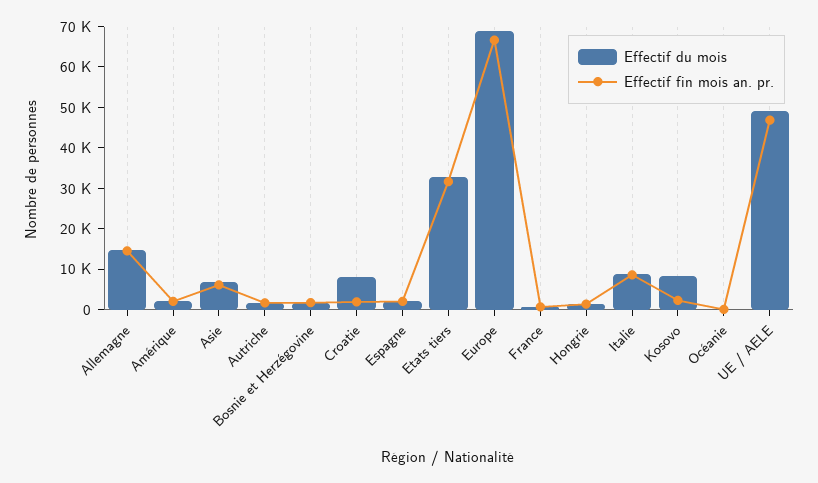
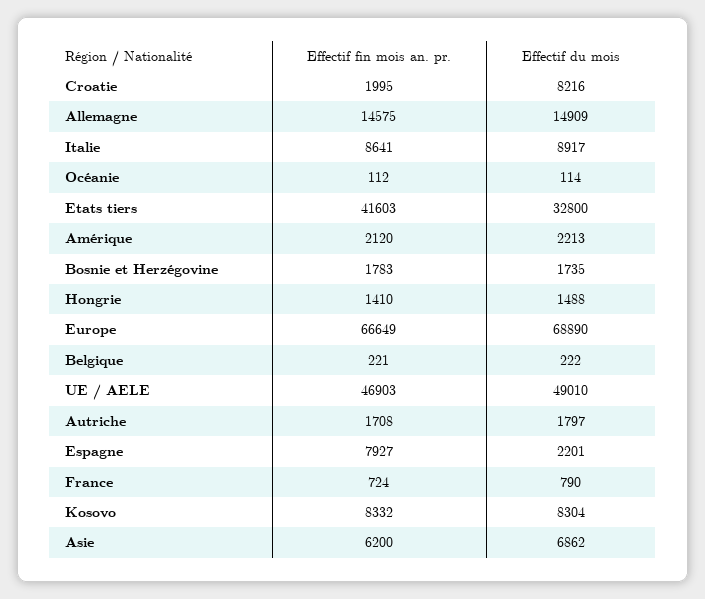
Effectif fin mois an. pr., Espagne: 2000 -> 7927
Effectif fin mois an. pr., Etats tiers: 32000 -> 41603
Effectif fin mois an. pr., Kosovo: 2000 -> 8332
Effectif fin mois an. pr., Belgique: none -> 221
Effectif du mois, Belgique: none -> 222

